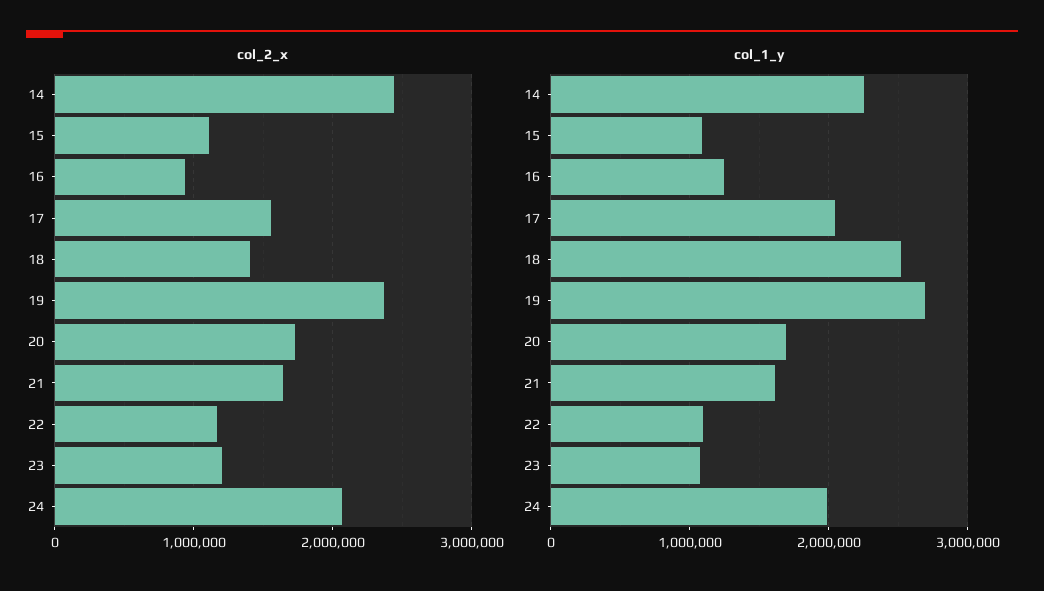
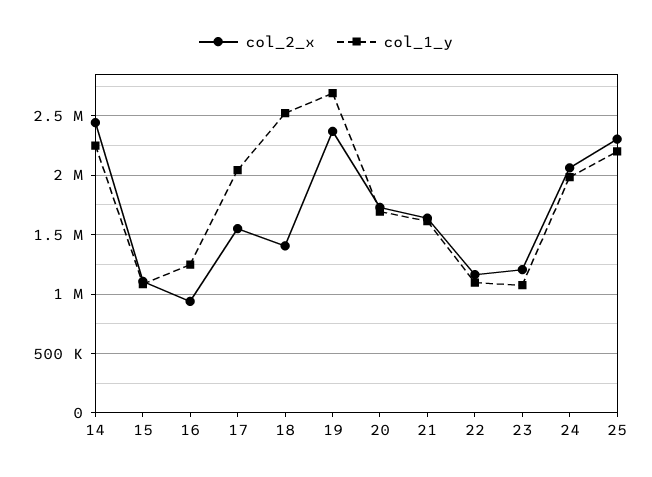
col_2_x, 25: none -> 2300000
col_1_y, 25: none -> 2200000

